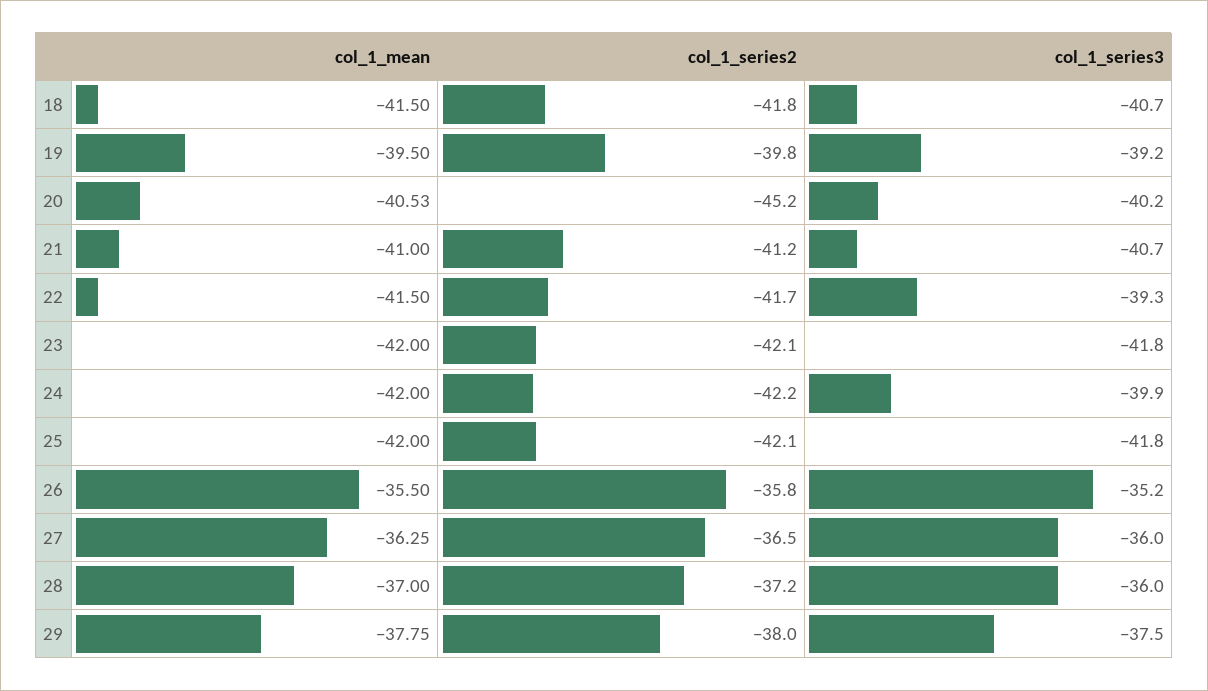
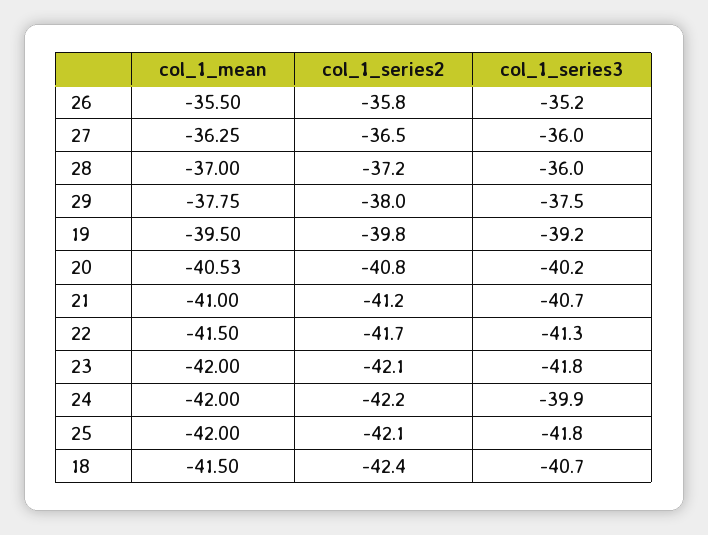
col_1_series2, 18: -41.8 -> -42.4
col_1_series2, 20: -45.2 -> -40.8
col_1_series3, 22: -39.3 -> -41.3

